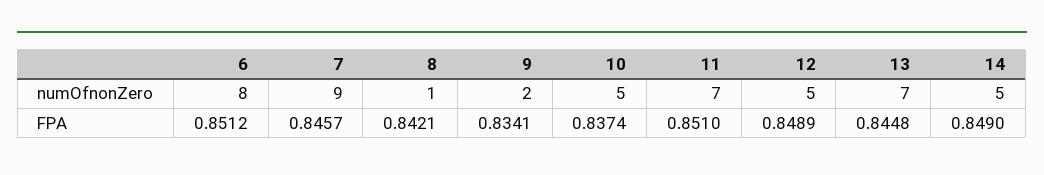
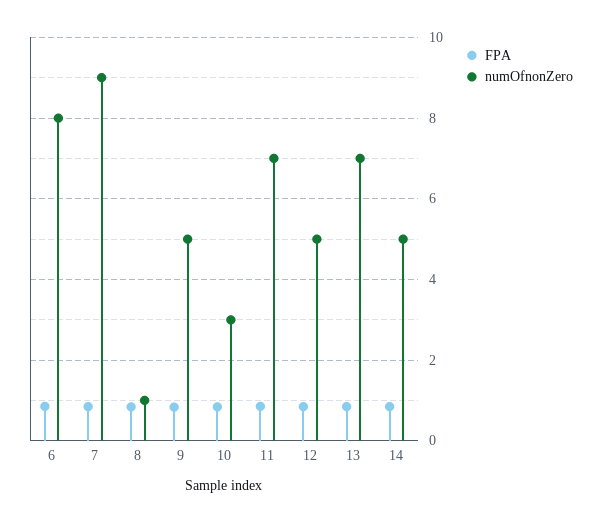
numOfnonZero, 9: 2 -> 5
numOfnonZero, 10: 5 -> 3

